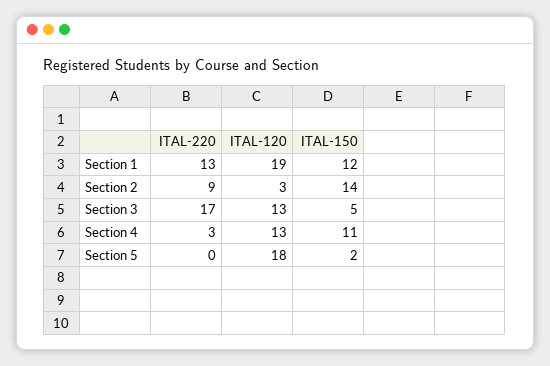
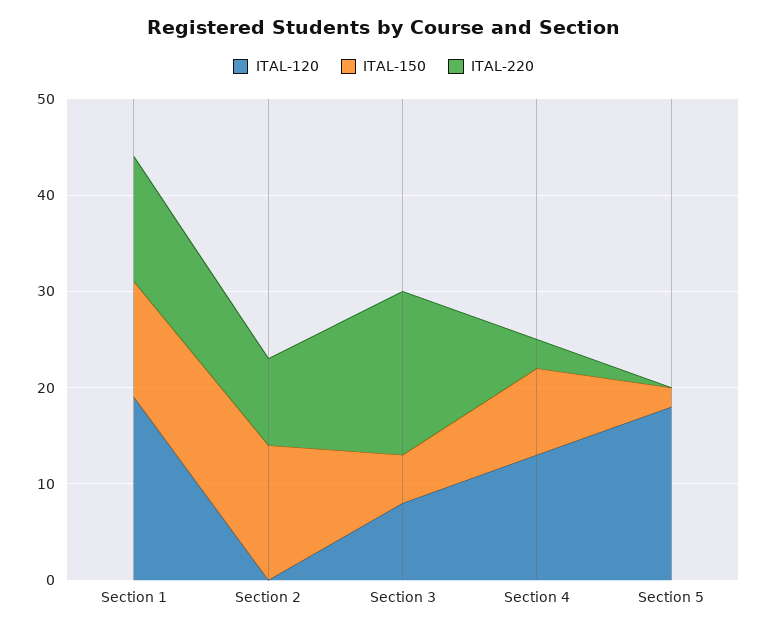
ITAL-120, Section 2: 3 -> 0
ITAL-120, Section 3: 13 -> 8
ITAL-150, Section 4: 11 -> 9

